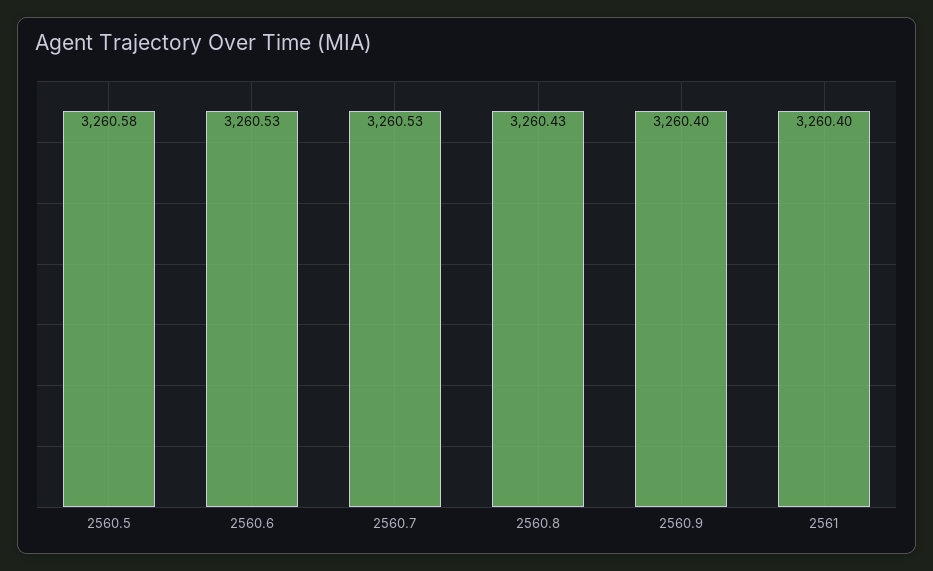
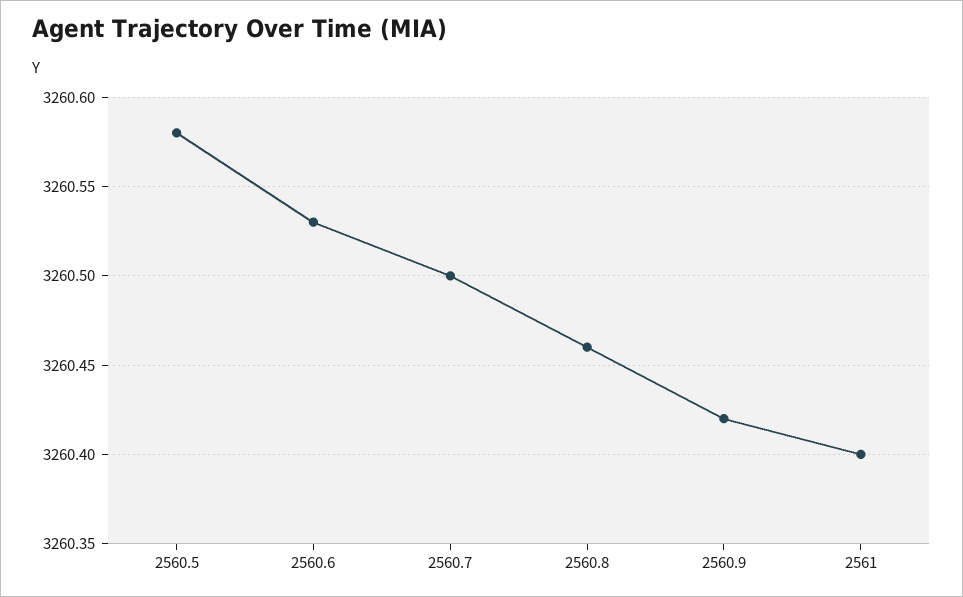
2560.7: 3260.53 -> 3260.5
2560.8: 3260.43 -> 3260.46
2560.9: 3260.4 -> 3260.42

